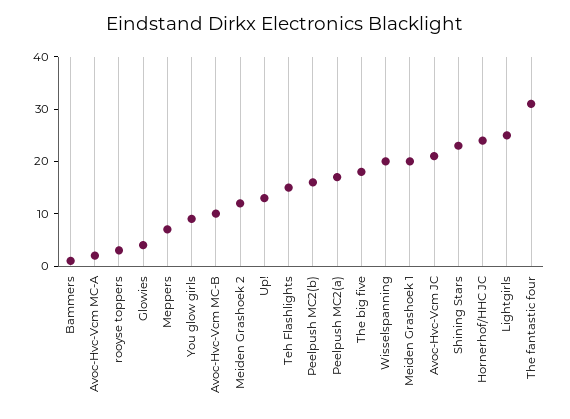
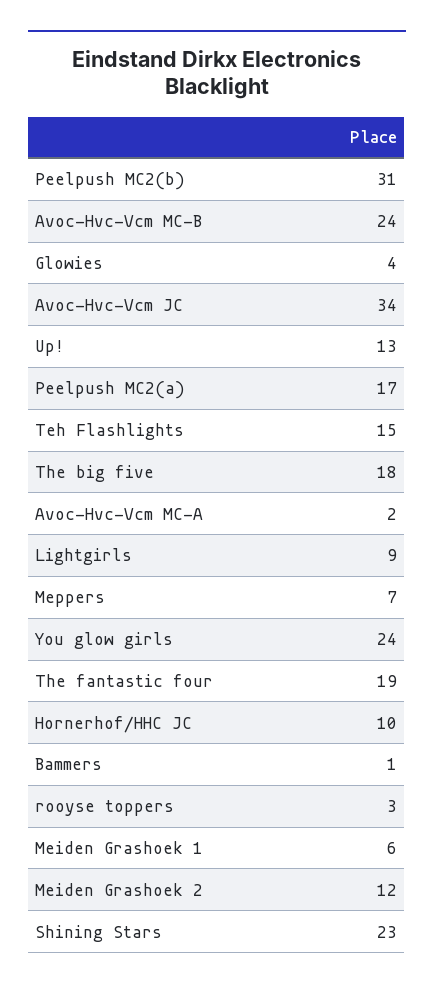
You glow girls: 10 -> 24
Avoc-Hvc-Vcm MC-B: 10 -> 24
Peelpush MC2(b): 15 -> 31
Wisselspanning: 20 -> none
Meiden Grashoek 1: 20 -> 6
Avoc-Hvc-Vcm JC: 20 -> 34
Hornerhof/HHC JC: 25 -> 10
Lightgirls: 25 -> 9
The fantastic four: 30 -> 19

